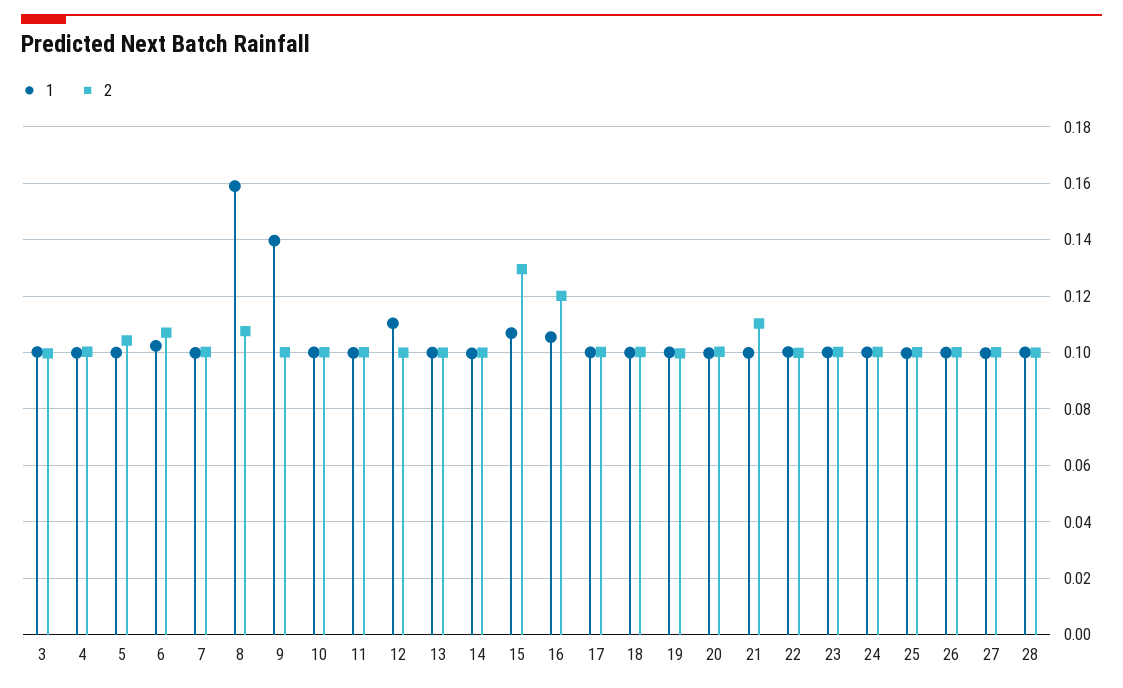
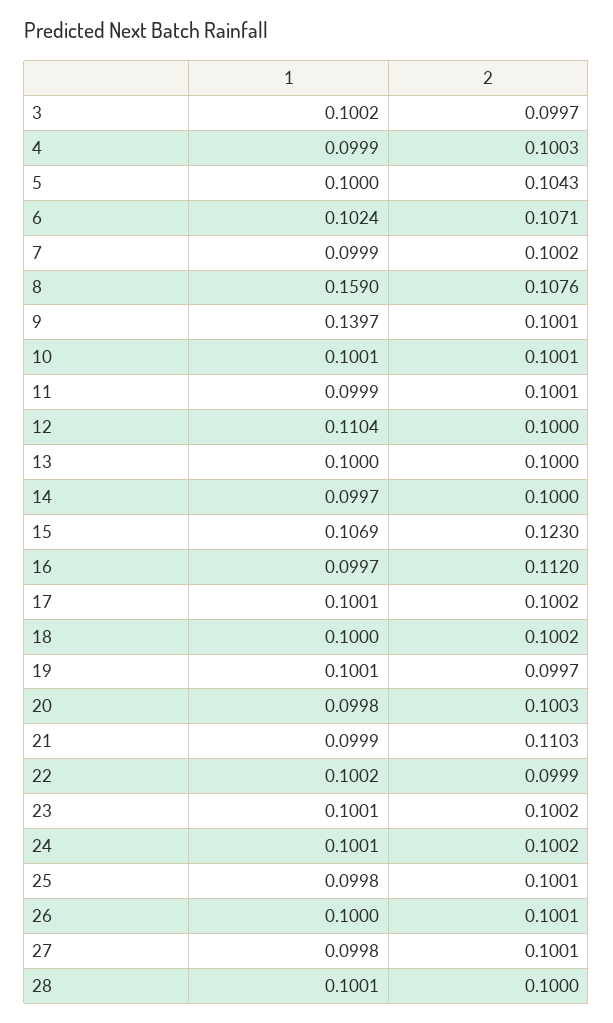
2, 15: 0.13 -> 0.123
1, 16: 0.105 -> 0.0997
2, 16: 0.12 -> 0.112

